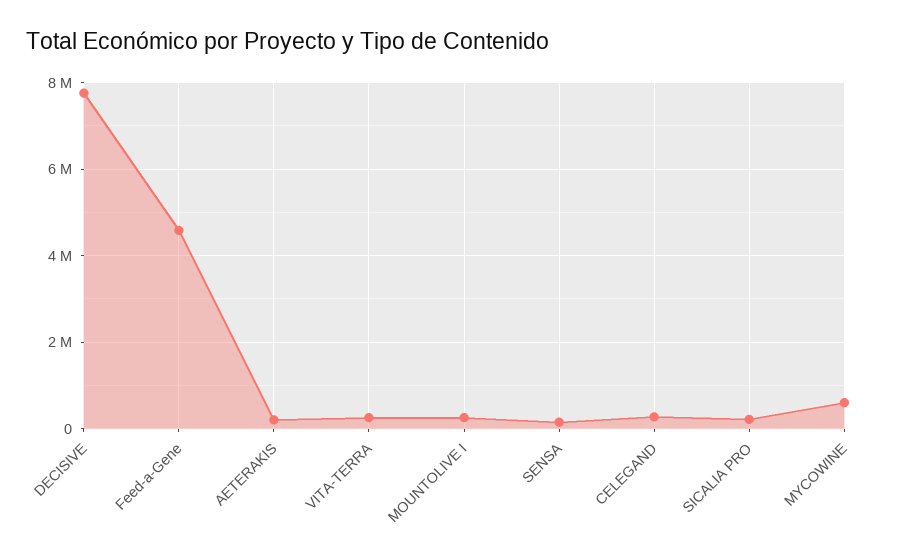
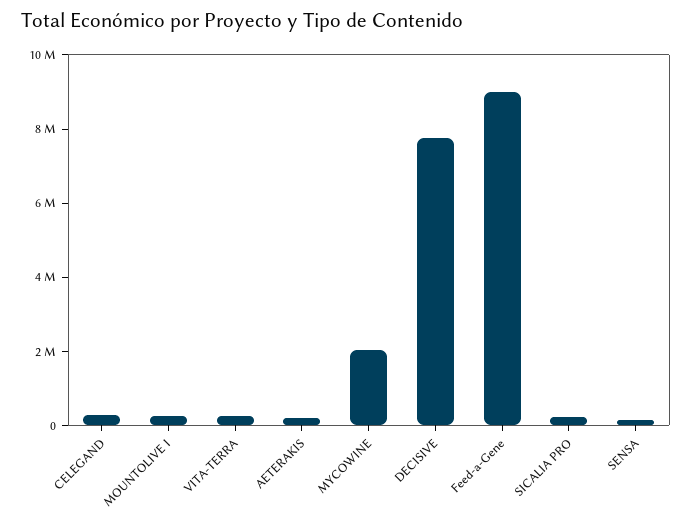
Feed-a-Gene: 4600000 -> 9000000
MYCOWINE: 600000 -> 2000000

